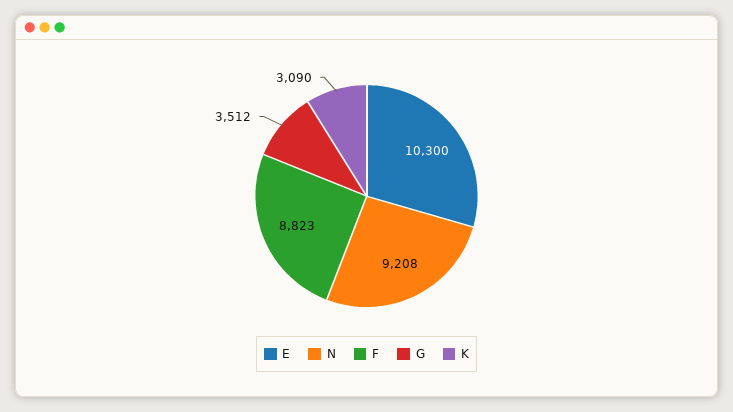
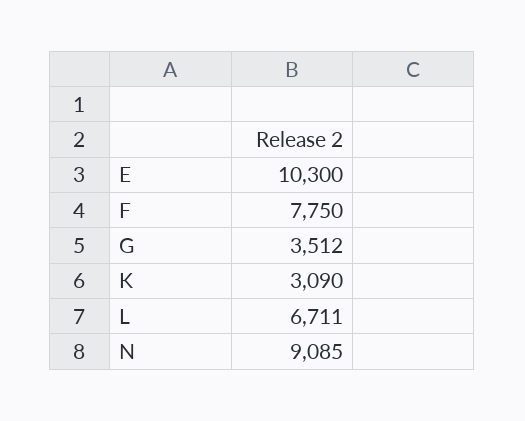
N: 9208 -> 9085
F: 8823 -> 7750
L: none -> 6711

